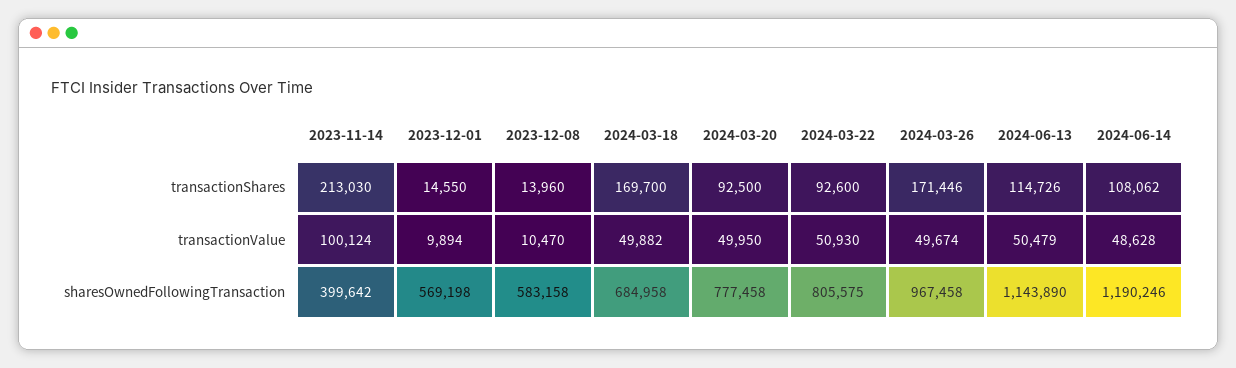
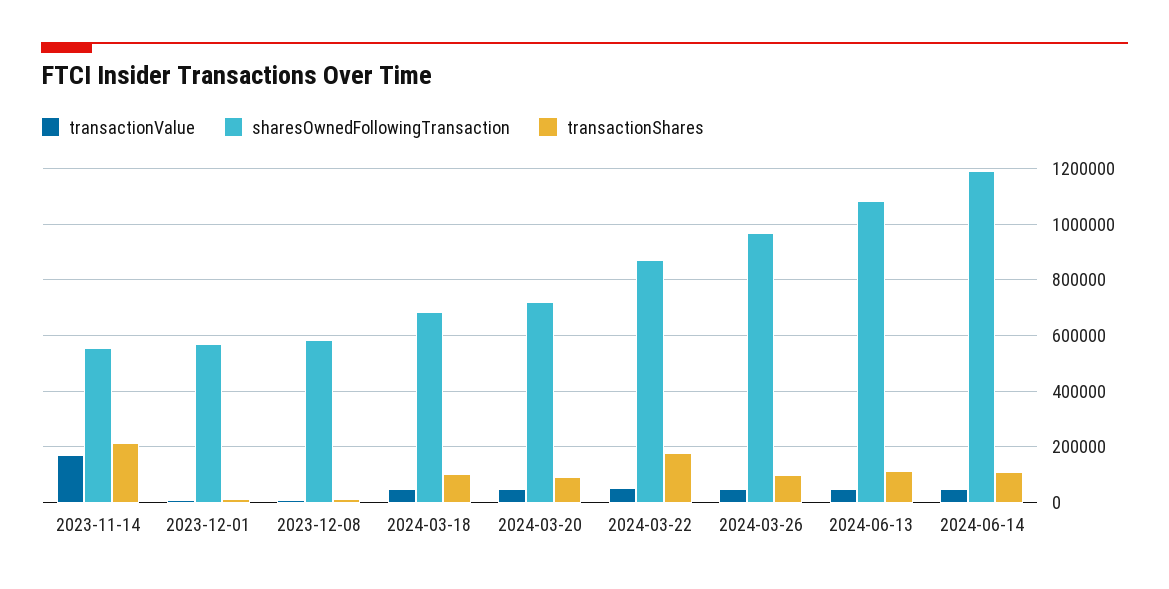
transactionShares, 2024-03-18: 169700 -> 100000
transactionShares, 2024-03-22: 92600 -> 175000
transactionShares, 2024-03-26: 171446 -> 100000
transactionValue, 2023-11-14: 100124 -> 175000
sharesOwnedFollowingTransaction, 2023-11-14: 399642 -> 550000
sharesOwnedFollowingTransaction, 2024-03-20: 777458 -> 725000
sharesOwnedFollowingTransaction, 2024-03-22: 805575 -> 875000
sharesOwnedFollowingTransaction, 2024-06-13: 1143890 -> 1075000

